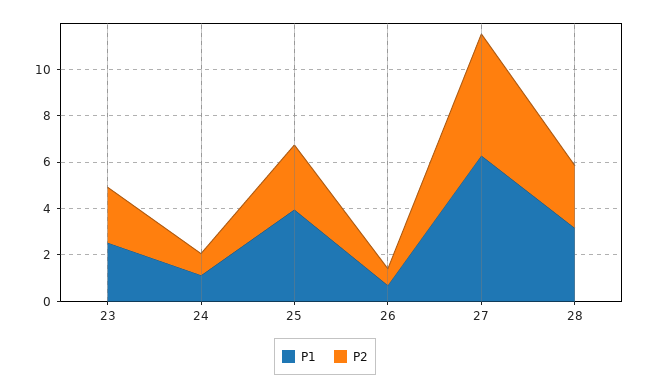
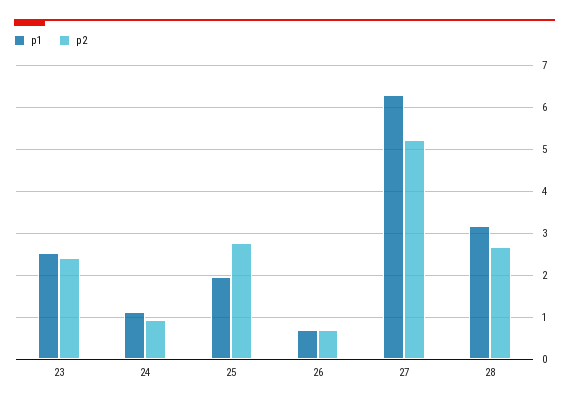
P1, 25: 4 -> 2

